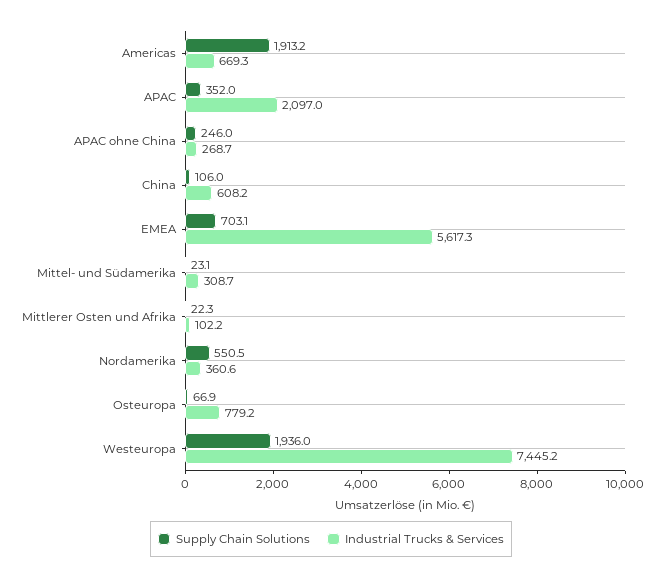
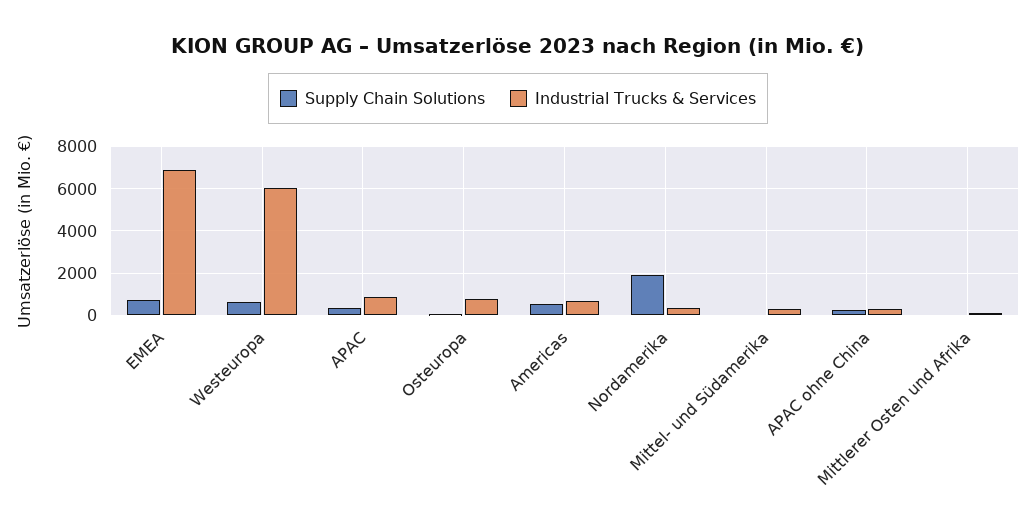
Supply Chain Solutions, Americas: 1913.2 -> 500
Industrial Trucks & Services, APAC: 2097 -> 1000
Supply Chain Solutions, China: 106 -> none
Industrial Trucks & Services, China: 608.2 -> none
Industrial Trucks & Services, EMEA: 5617.3 -> 7000
Supply Chain Solutions, Nordamerika: 550.5 -> 2000
Supply Chain Solutions, Westeuropa: 1936 -> 500
Industrial Trucks & Services, Westeuropa: 7445.2 -> 6000

